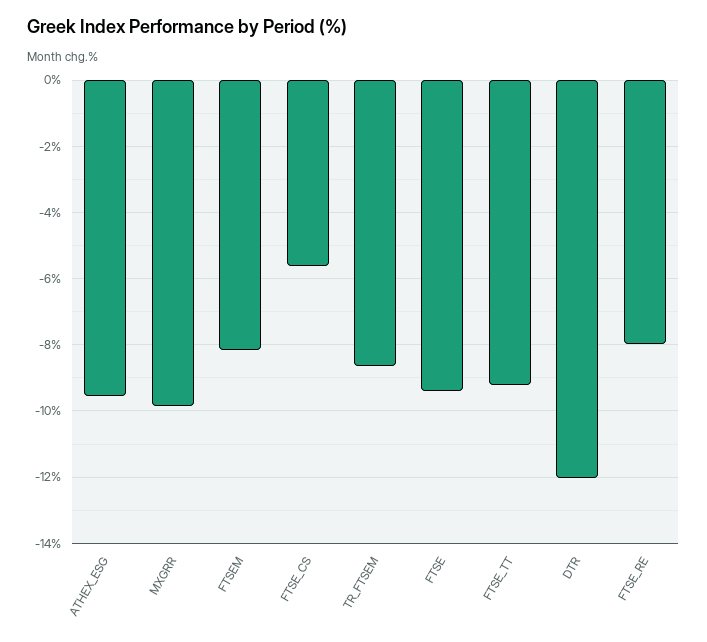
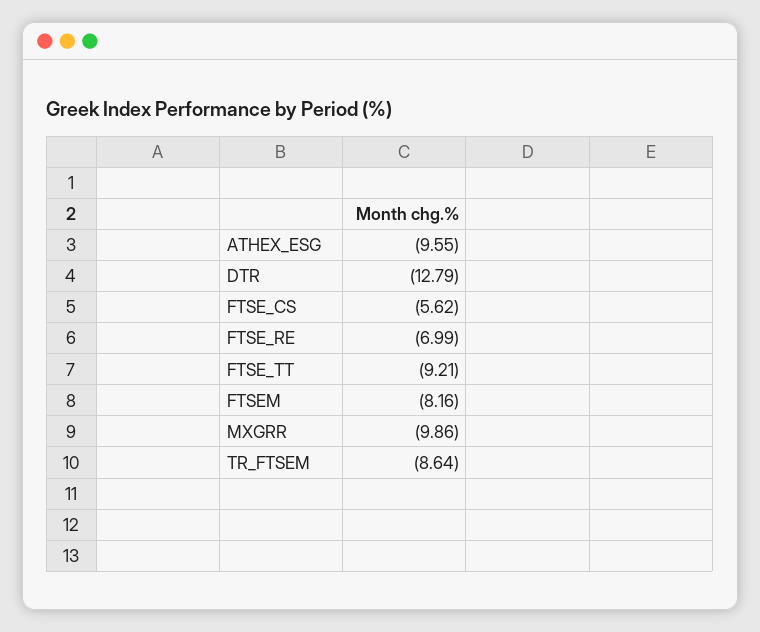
FTSE: -9.4 -> none
DTR: -12 -> -12.79
FTSE_RE: -8 -> -6.99

